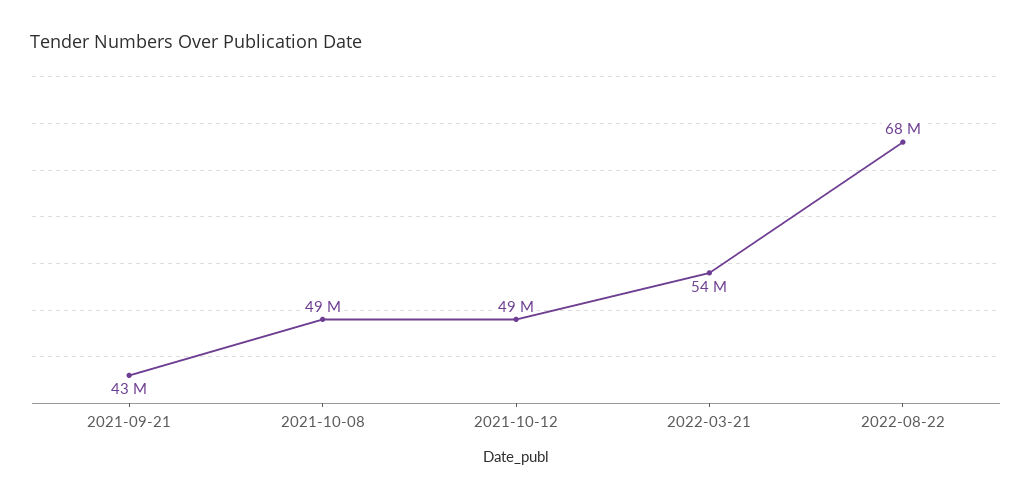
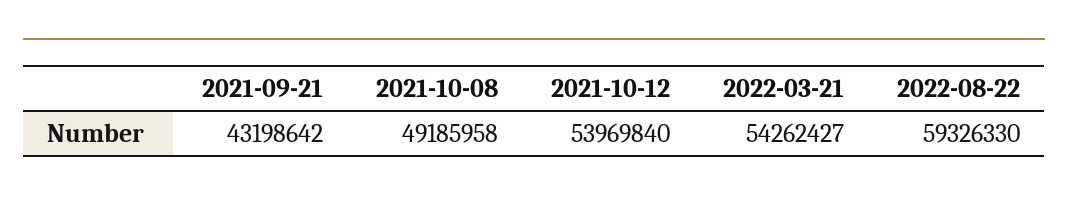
2021-10-12: 49000000 -> 53969840
2022-08-22: 68000000 -> 59326330

